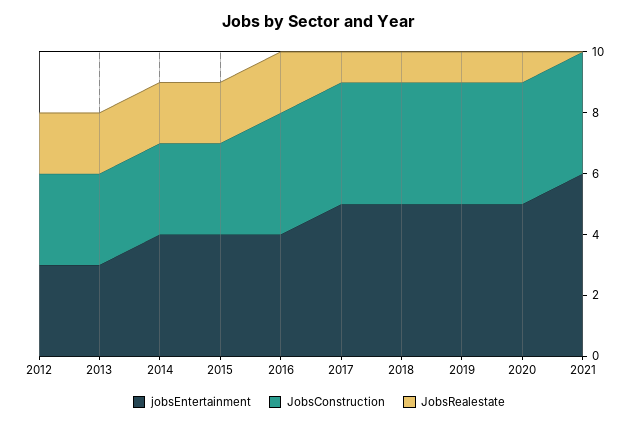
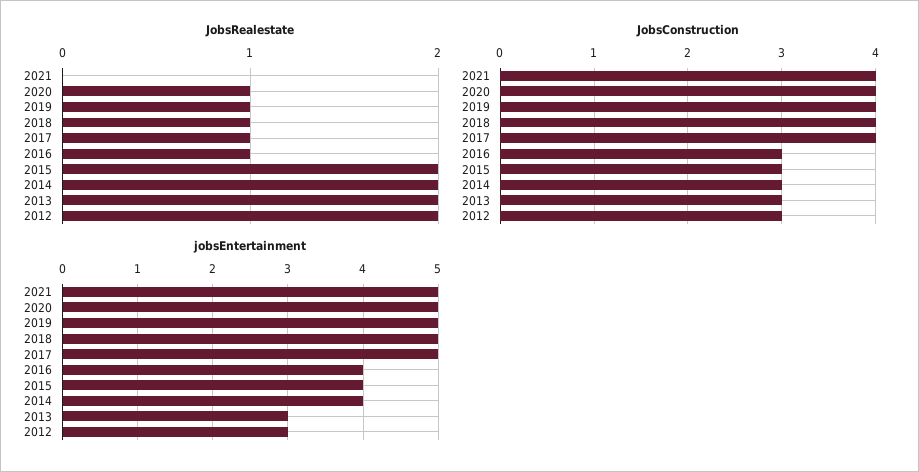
JobsConstruction, 2016: 4 -> 3
JobsRealestate, 2016: 2 -> 1
jobsEntertainment, 2021: 6 -> 5

